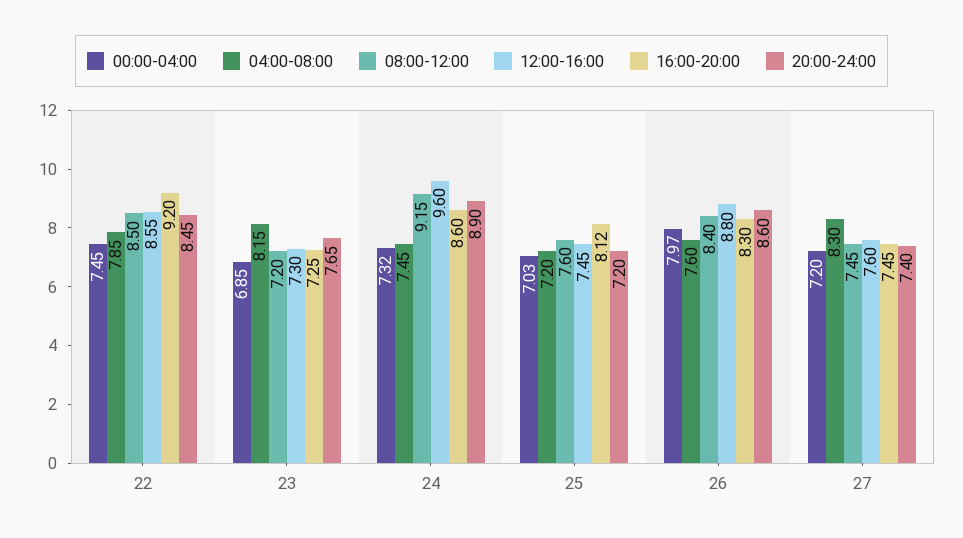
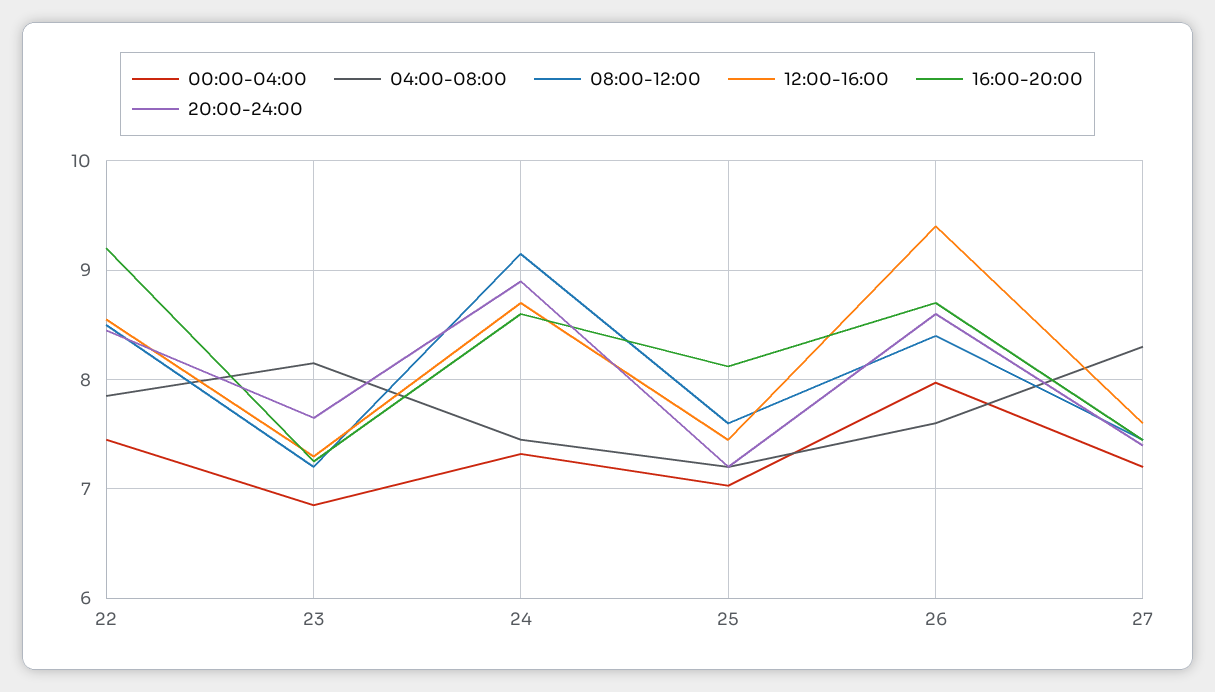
12:00-16:00, 24: 9.6 -> 8.7
12:00-16:00, 26: 8.8 -> 9.4
16:00-20:00, 26: 8.3 -> 8.7

